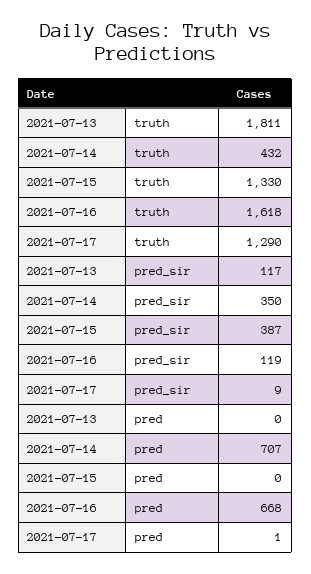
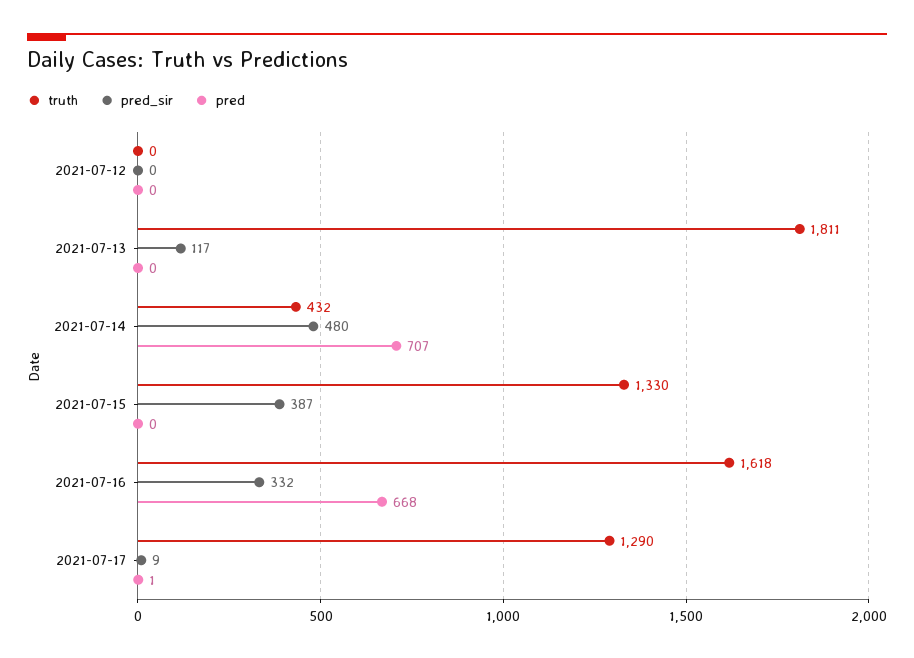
pred_sir, 2021-07-14: 350 -> 480
pred_sir, 2021-07-16: 119 -> 332
truth, 2021-07-12: none -> 0
pred_sir, 2021-07-12: none -> 0
pred, 2021-07-12: none -> 0

